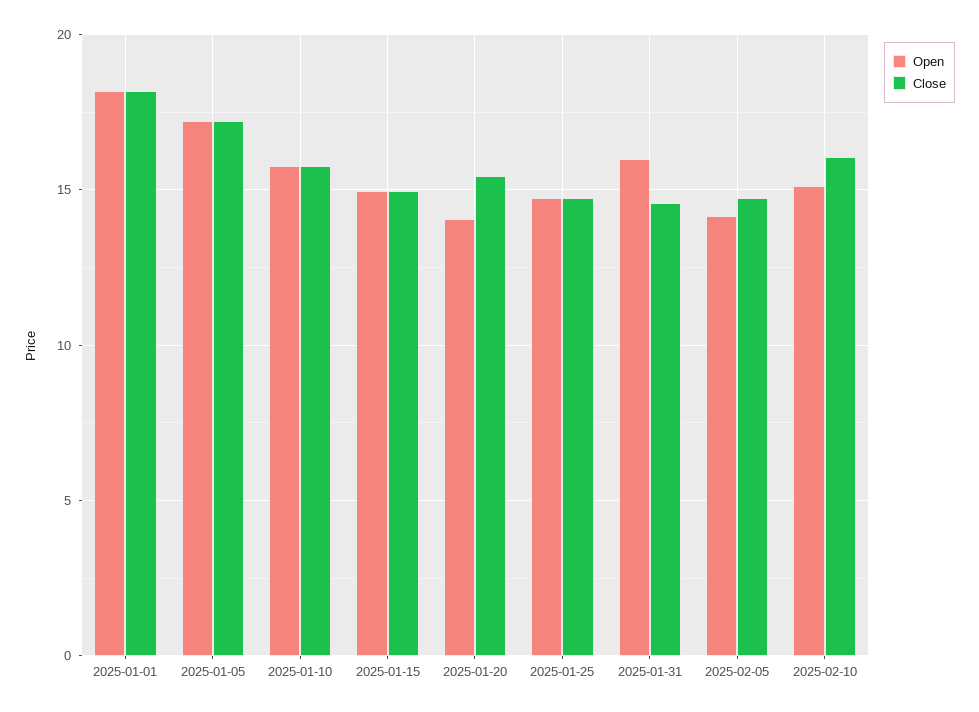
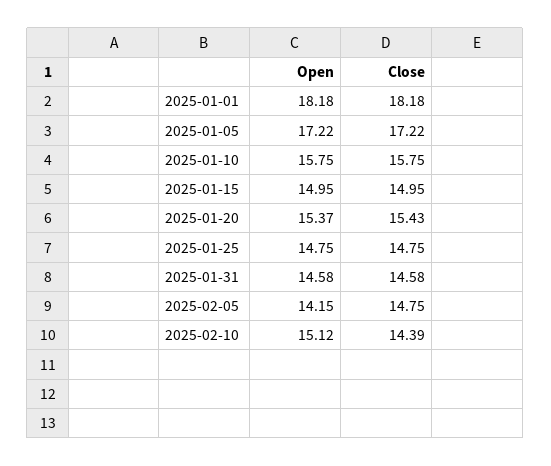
Open, 2025-01-20: 14 -> 15.37
Open, 2025-01-31: 16 -> 14.58
Close, 2025-02-10: 16 -> 14.39

